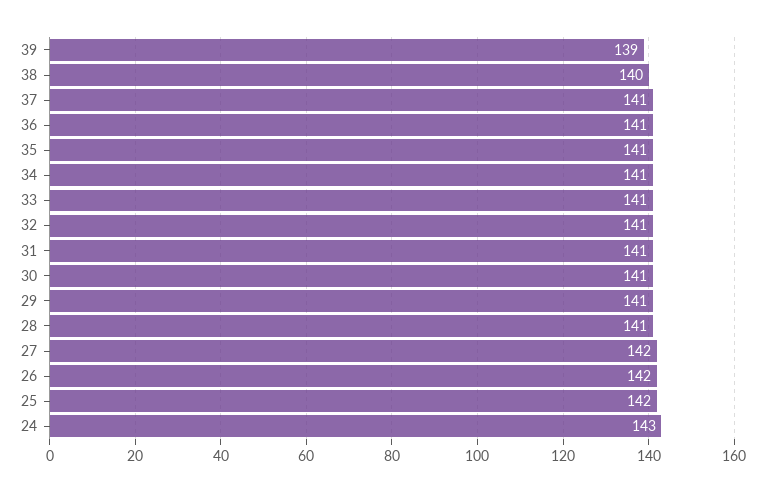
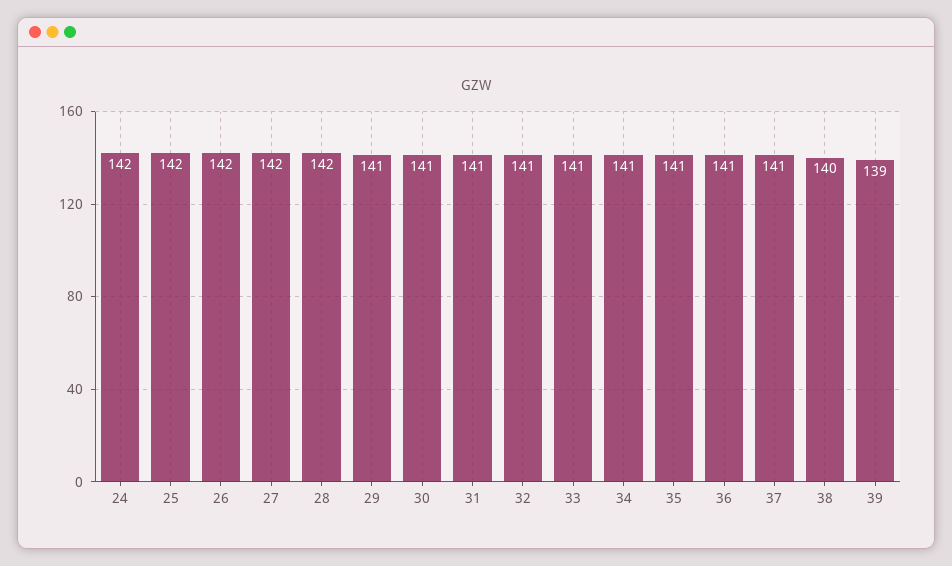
28: 141 -> 142
24: 143 -> 142

